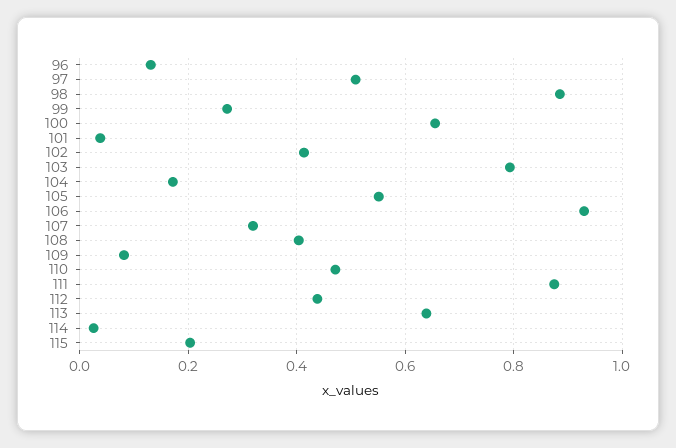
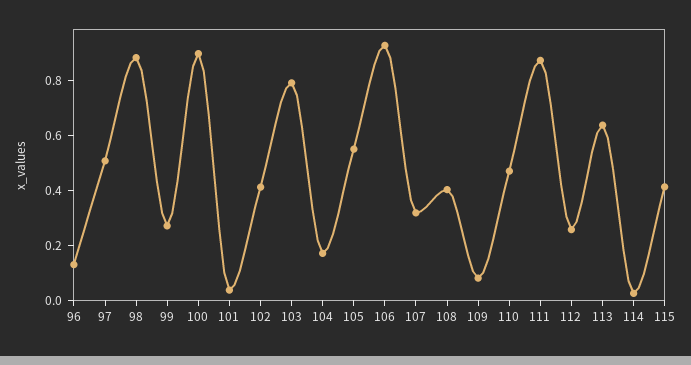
100: 0.66 -> 0.9
112: 0.44 -> 0.25
115: 0.2 -> 0.4

